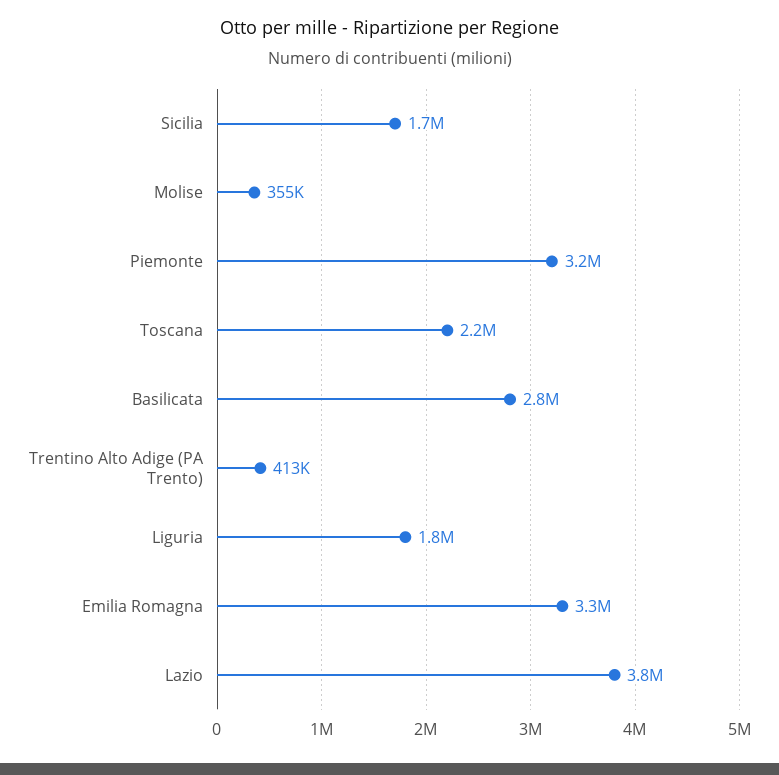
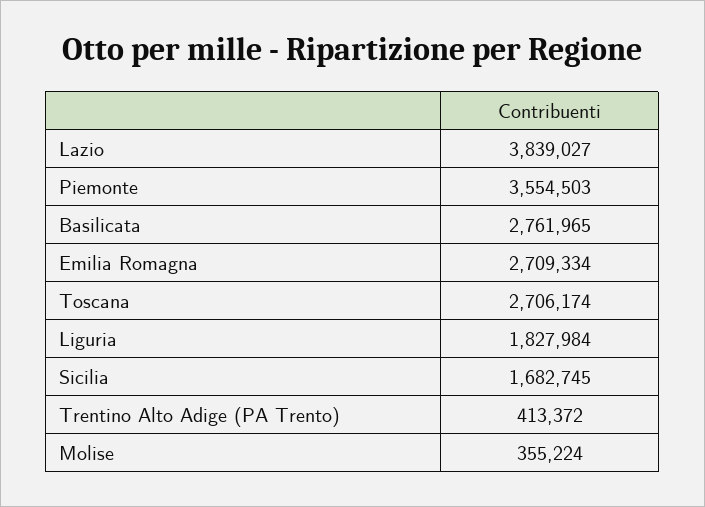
Piemonte: 3200000 -> 3554503
Toscana: 2200000 -> 2706174
Emilia Romagna: 3300000 -> 2709334

